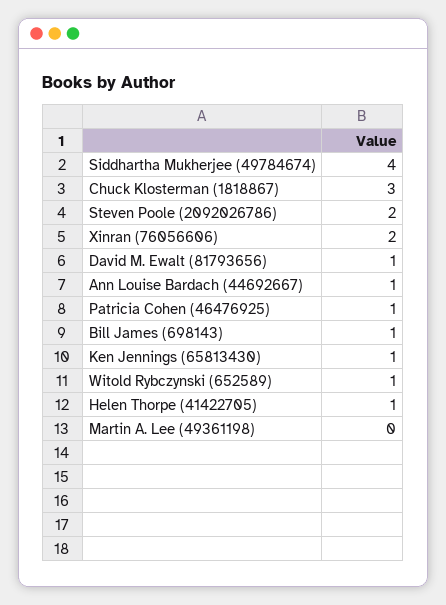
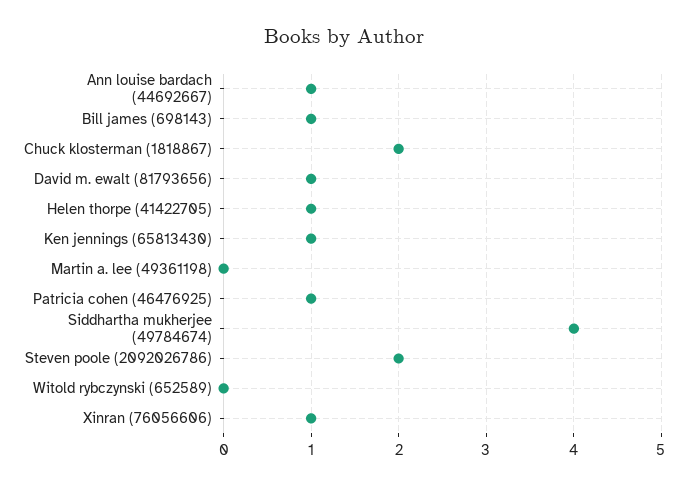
Chuck Klosterman (1818867): 3 -> 2
Xinran (76056606): 2 -> 1
Witold Rybczynski (652589): 1 -> 0

